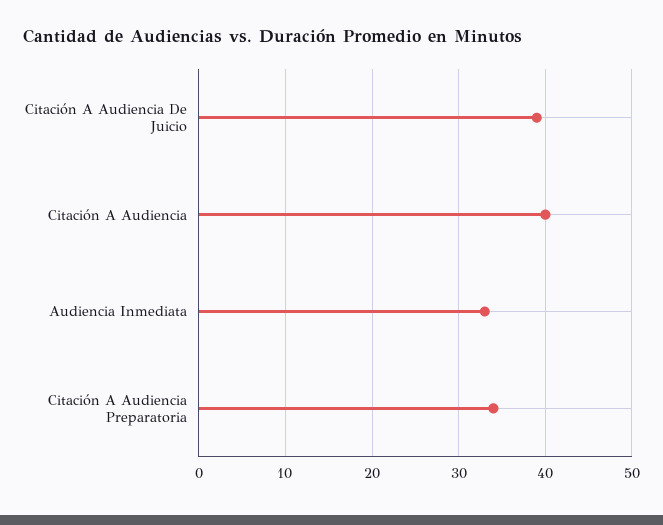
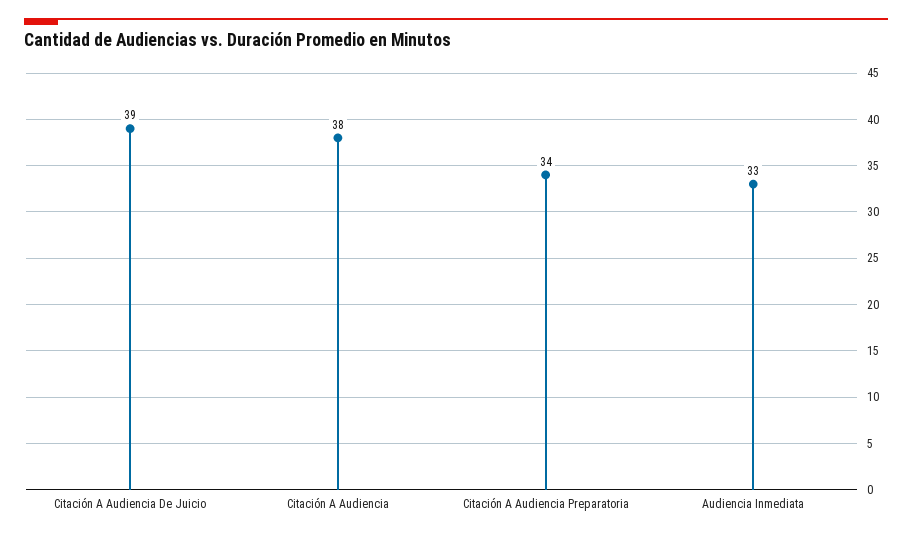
Citación A Audiencia: 40 -> 38

